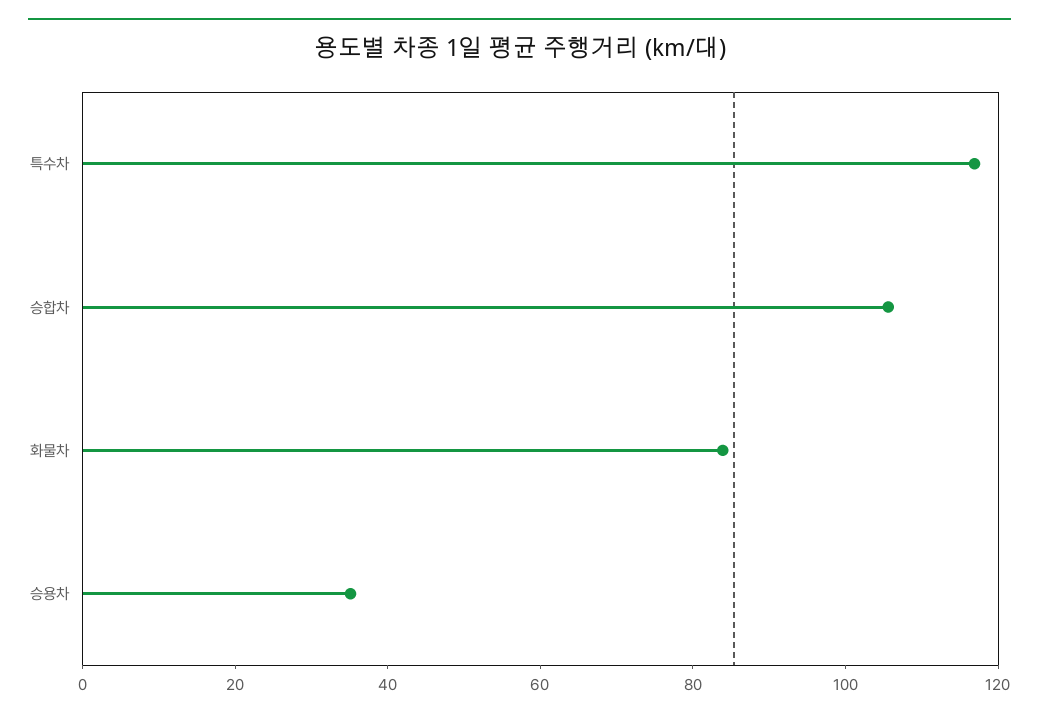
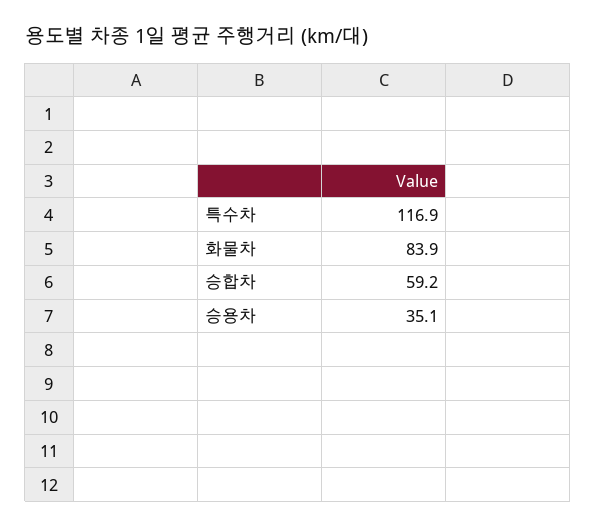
승합차: 105 -> 59.2

